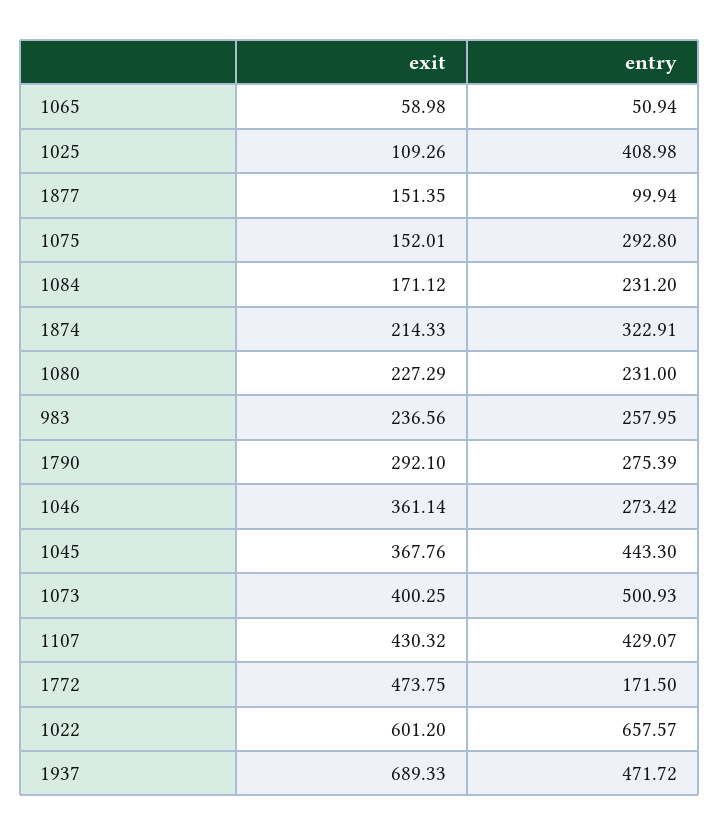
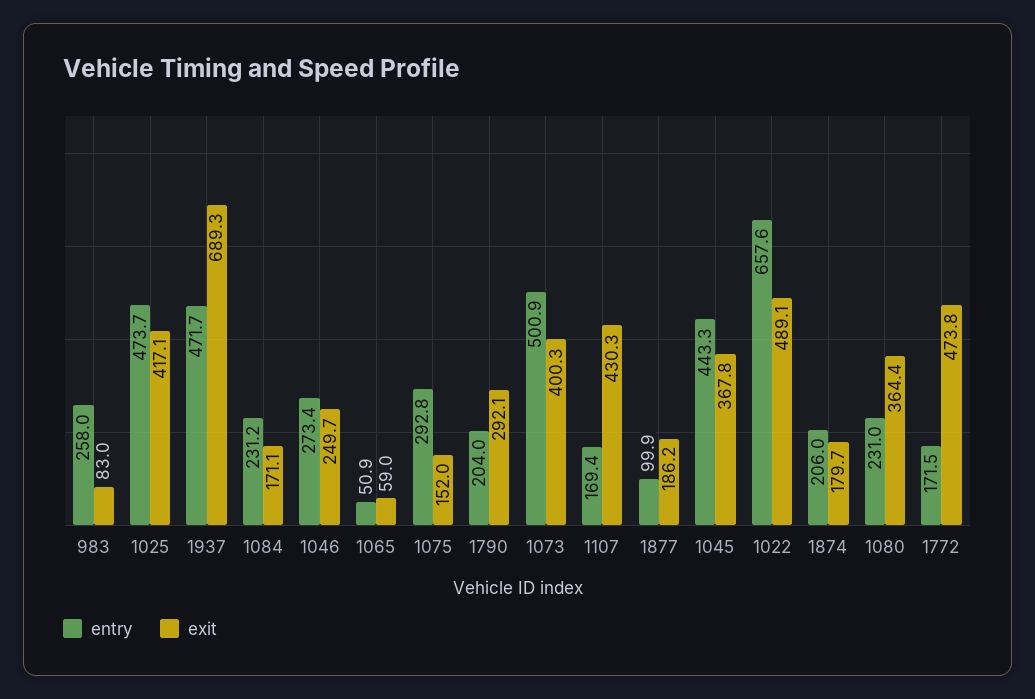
exit, 1025: 109.26 -> 417.1
entry, 1025: 408.98 -> 473.7
exit, 1877: 151.35 -> 186.2
exit, 1874: 214.33 -> 179.7
entry, 1874: 322.91 -> 206
exit, 1080: 227.29 -> 364.4
exit, 983: 236.56 -> 83
entry, 1790: 275.39 -> 204
exit, 1046: 361.14 -> 249.7
entry, 1107: 429.07 -> 169.4
exit, 1022: 601.2 -> 489.1

